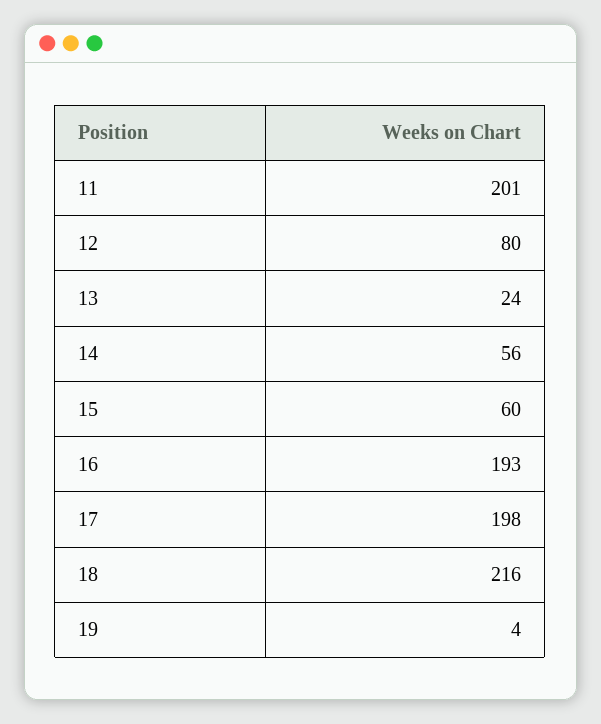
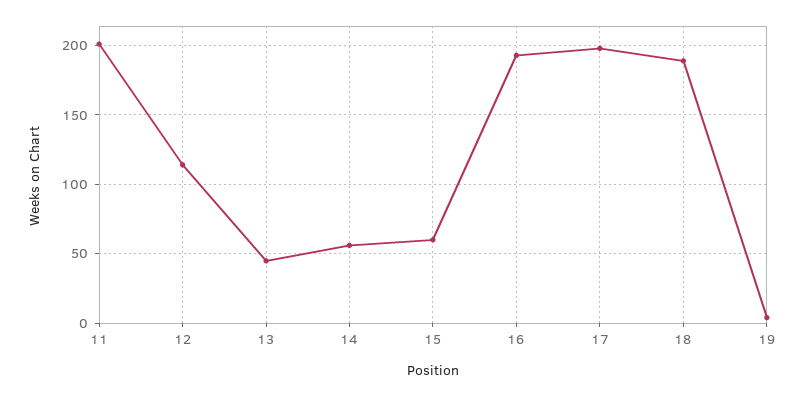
12: 80 -> 115
13: 24 -> 45
18: 216 -> 190

